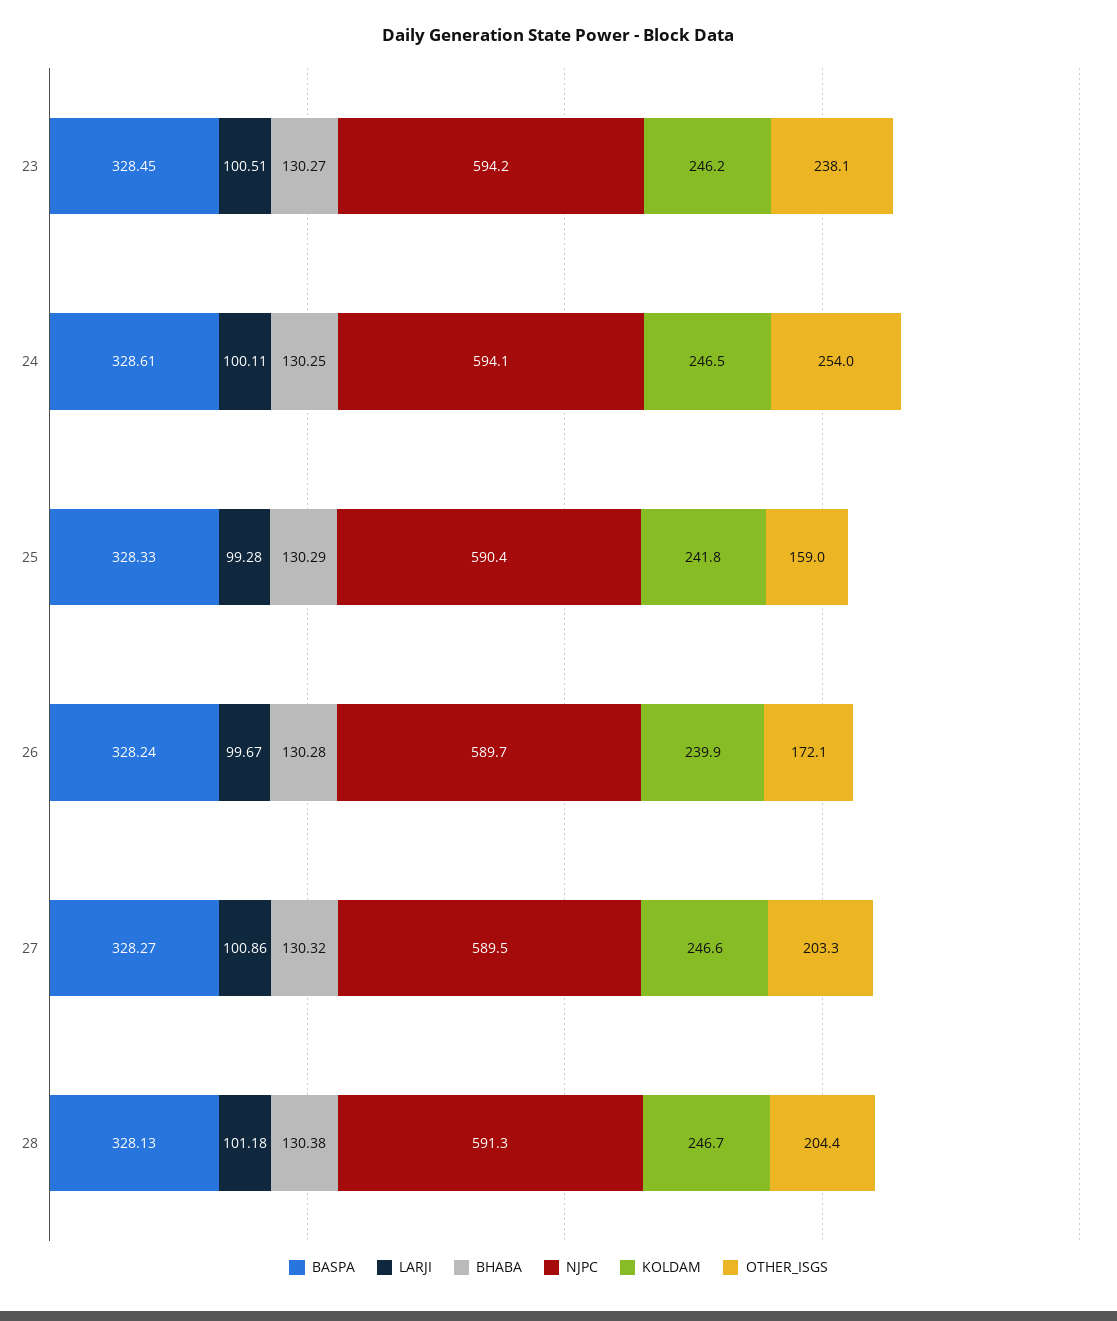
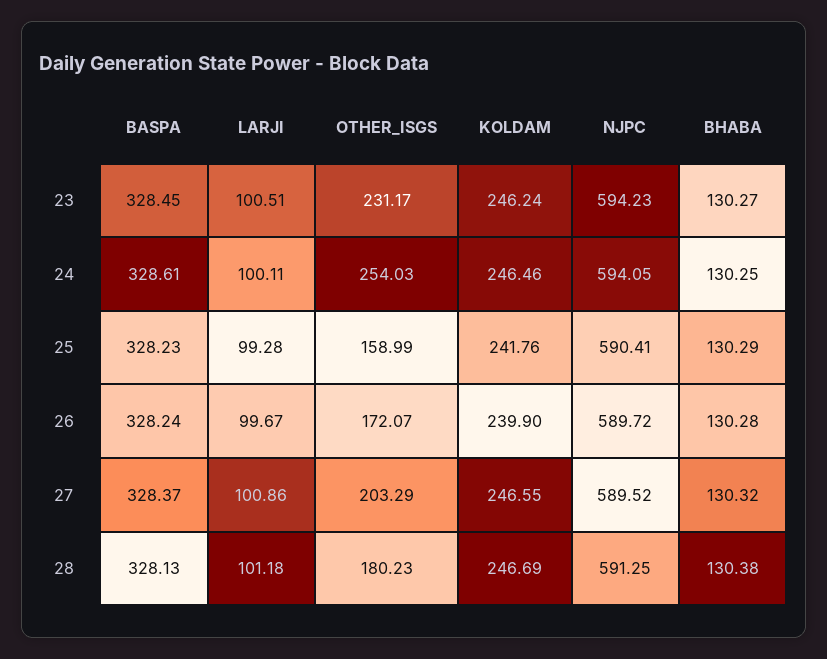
OTHER_ISGS, 23: 238.1 -> 231.17
BASPA, 25: 328.33 -> 328.23
BASPA, 27: 328.27 -> 328.37
OTHER_ISGS, 28: 204.4 -> 180.23

